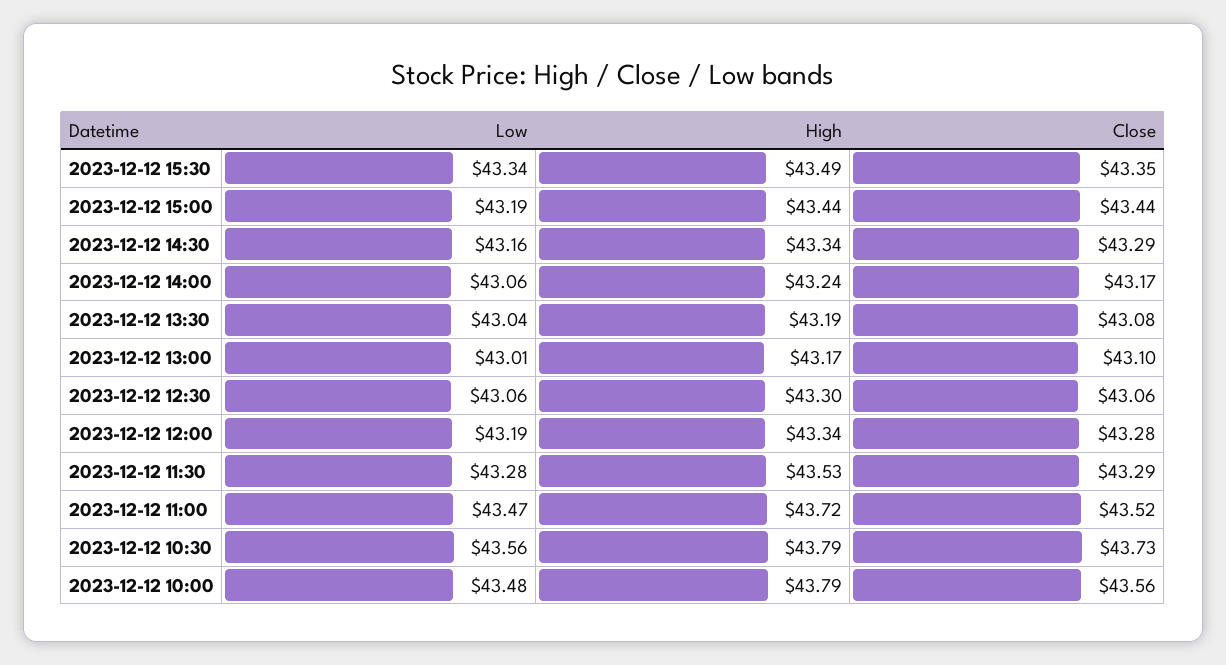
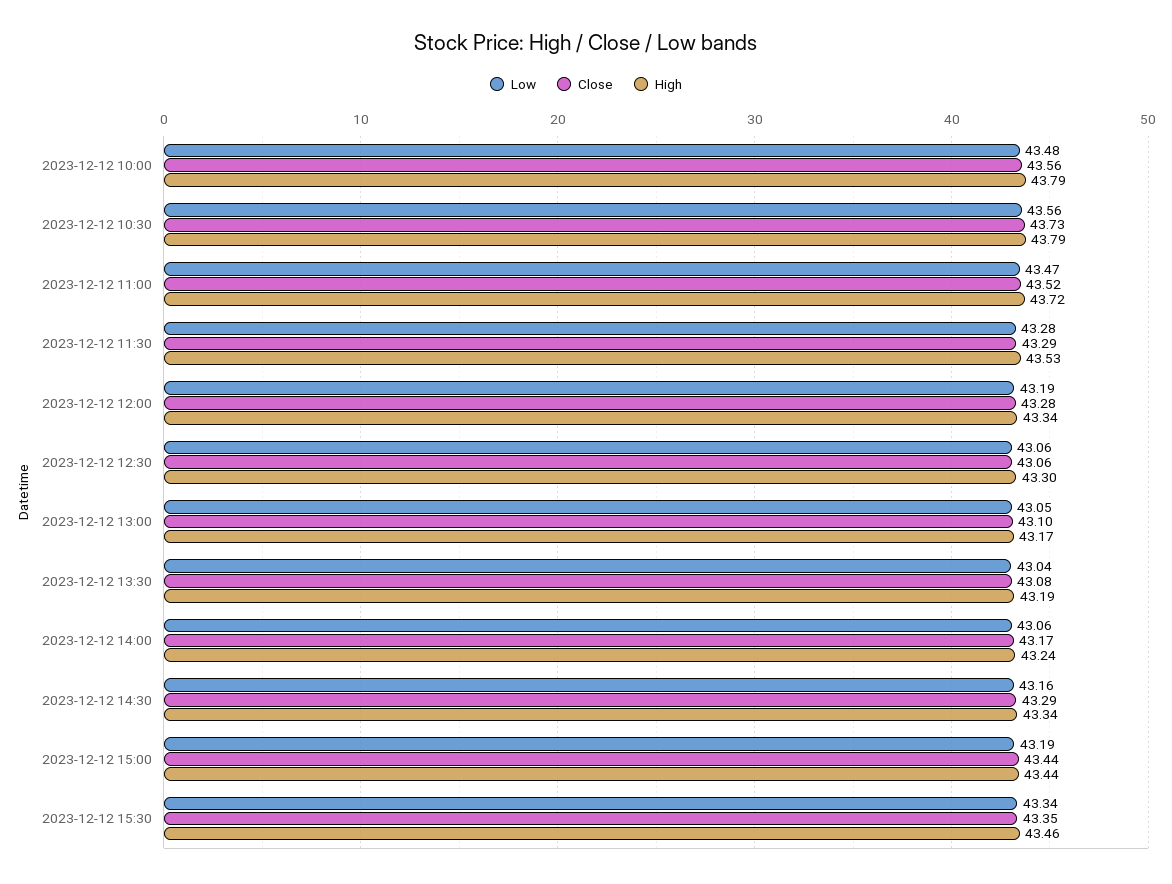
High, 2023-12-12 15:30: 43.49 -> 43.46
Low, 2023-12-12 13:00: 43.01 -> 43.05

